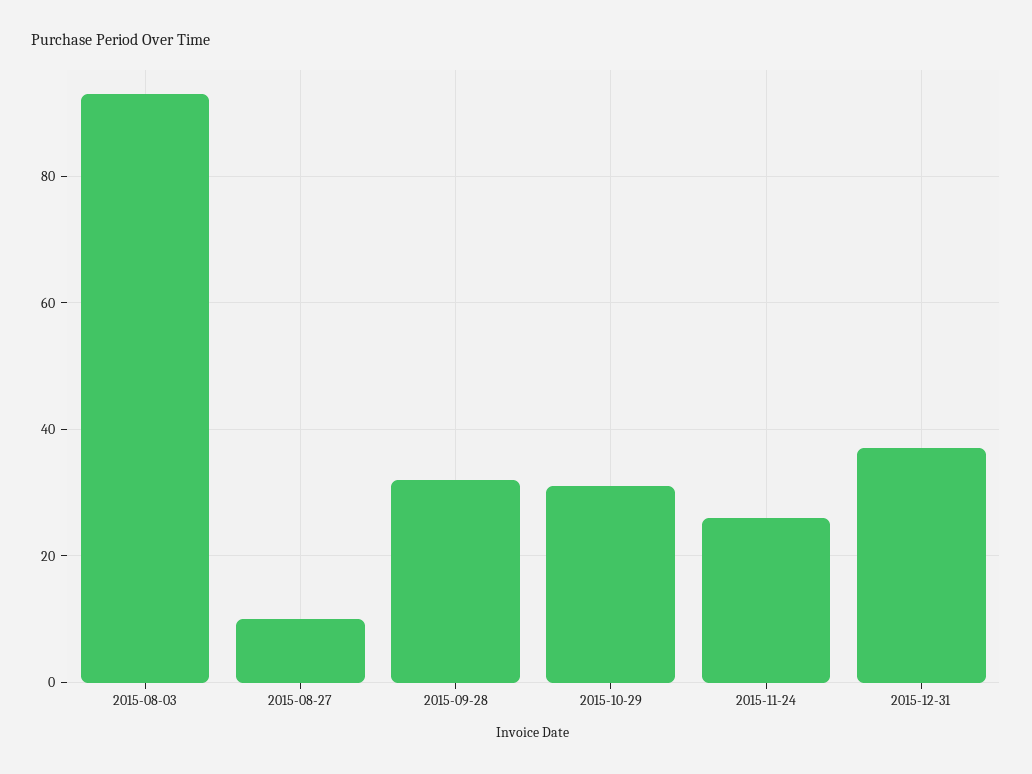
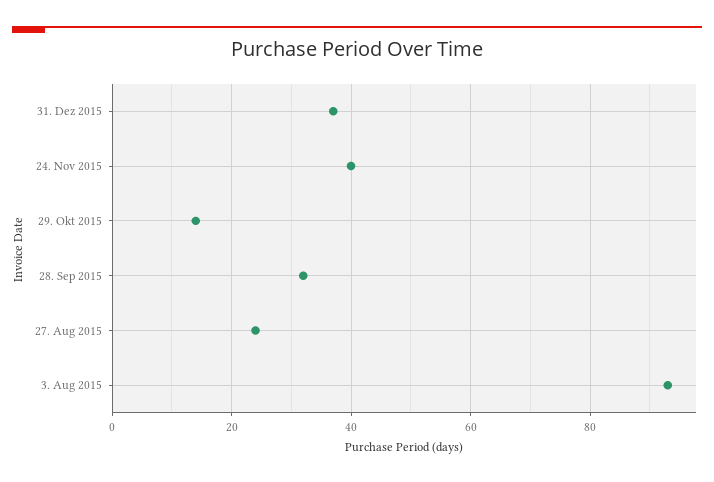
2015-08-27: 10 -> 25
2015-10-29: 30 -> 15
2015-11-24: 25 -> 40

